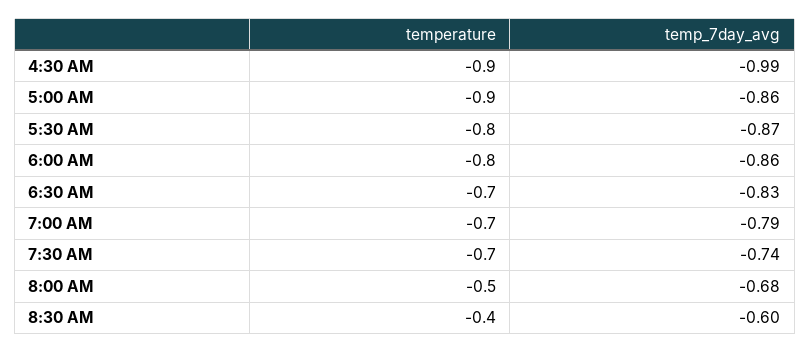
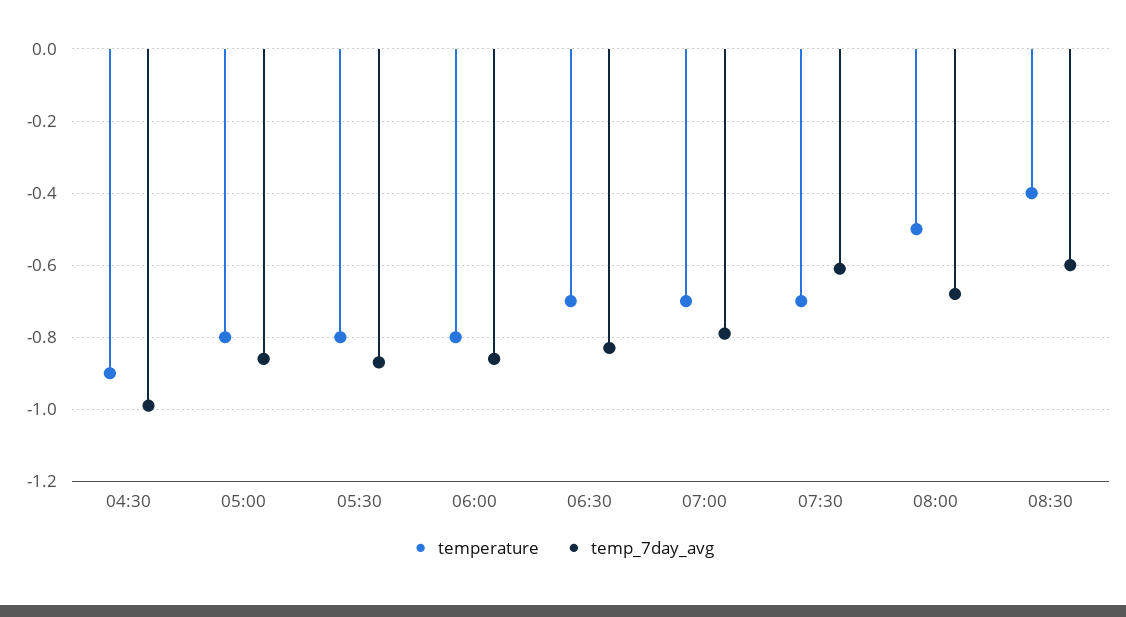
temperature, 5:00 AM: -0.9 -> -0.8
temp_7day_avg, 7:30 AM: -0.74 -> -0.6

